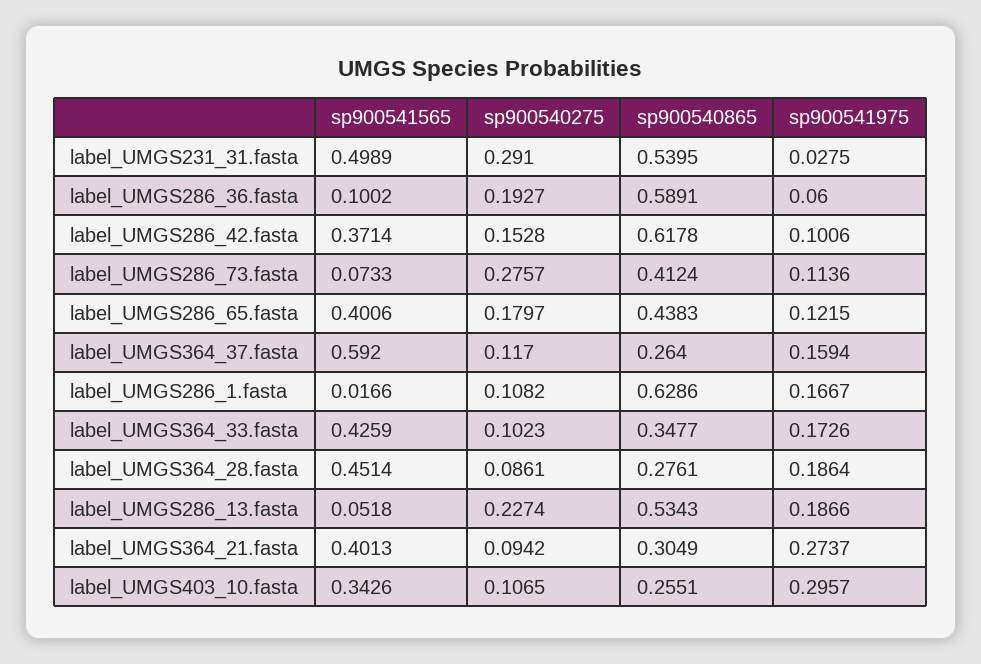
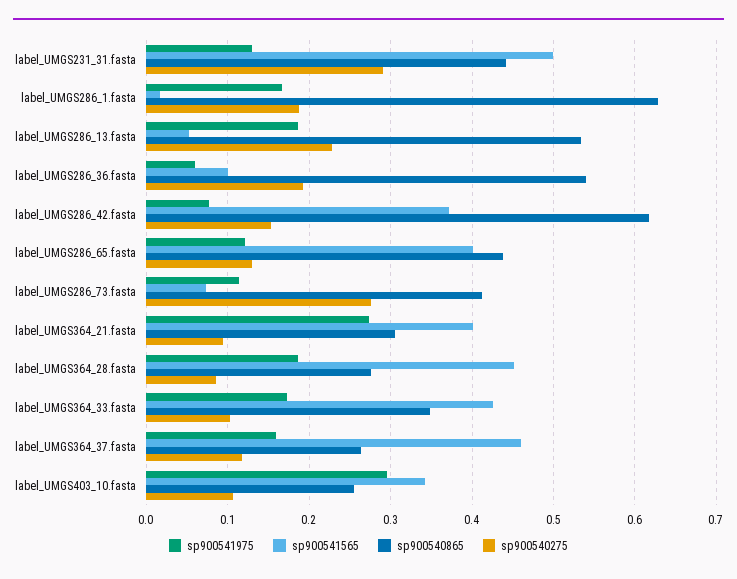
sp900540865, label_UMGS231_31.fasta: 0.5395 -> 0.44
sp900541975, label_UMGS231_31.fasta: 0.0275 -> 0.13
sp900540865, label_UMGS286_36.fasta: 0.5891 -> 0.54
sp900541975, label_UMGS286_42.fasta: 0.1006 -> 0.08
sp900540275, label_UMGS286_65.fasta: 0.1797 -> 0.13
sp900541565, label_UMGS364_37.fasta: 0.592 -> 0.46
sp900540275, label_UMGS286_1.fasta: 0.1082 -> 0.19

